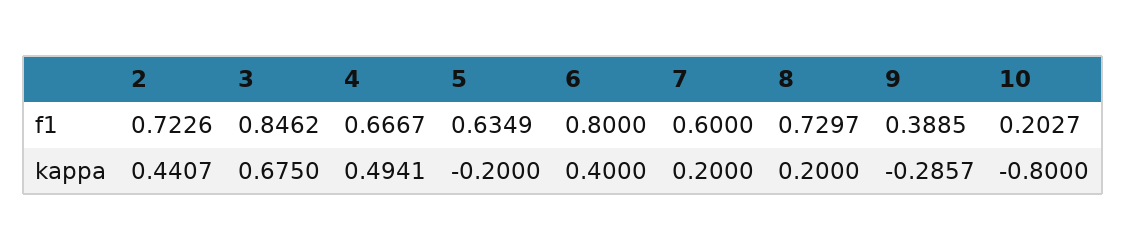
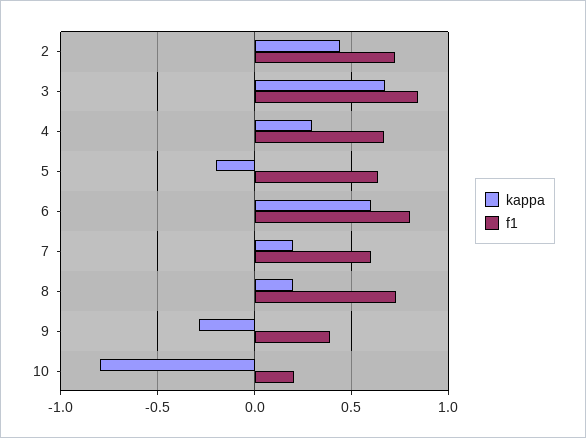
kappa, 4: 0.4941 -> 0.3
kappa, 6: 0.4 -> 0.6

